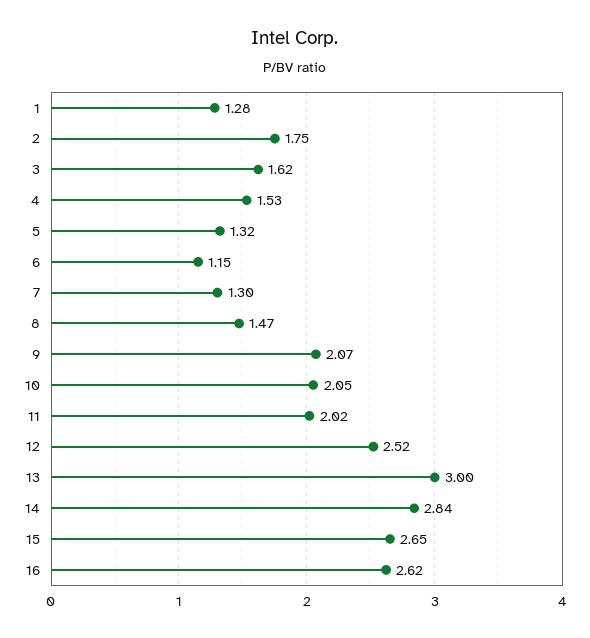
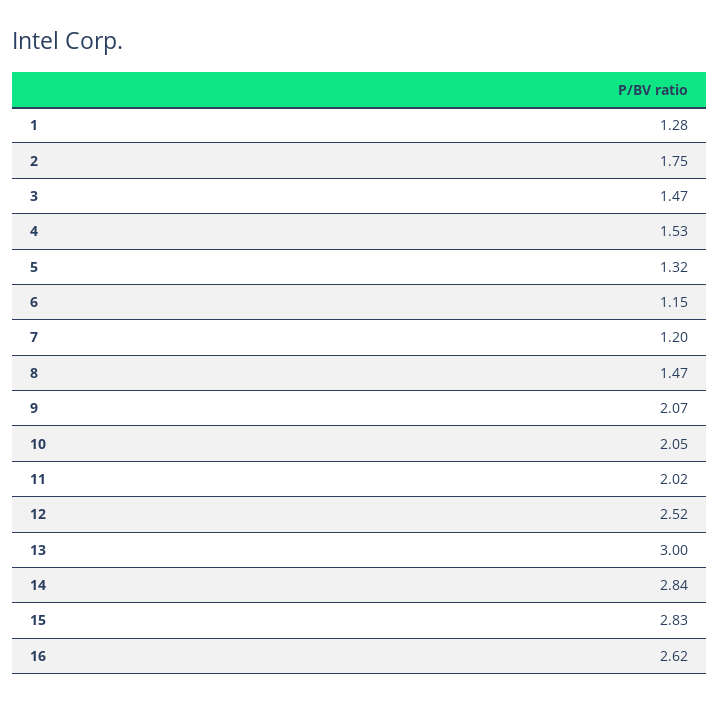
3: 1.62 -> 1.47
7: 1.3 -> 1.2
15: 2.65 -> 2.83

